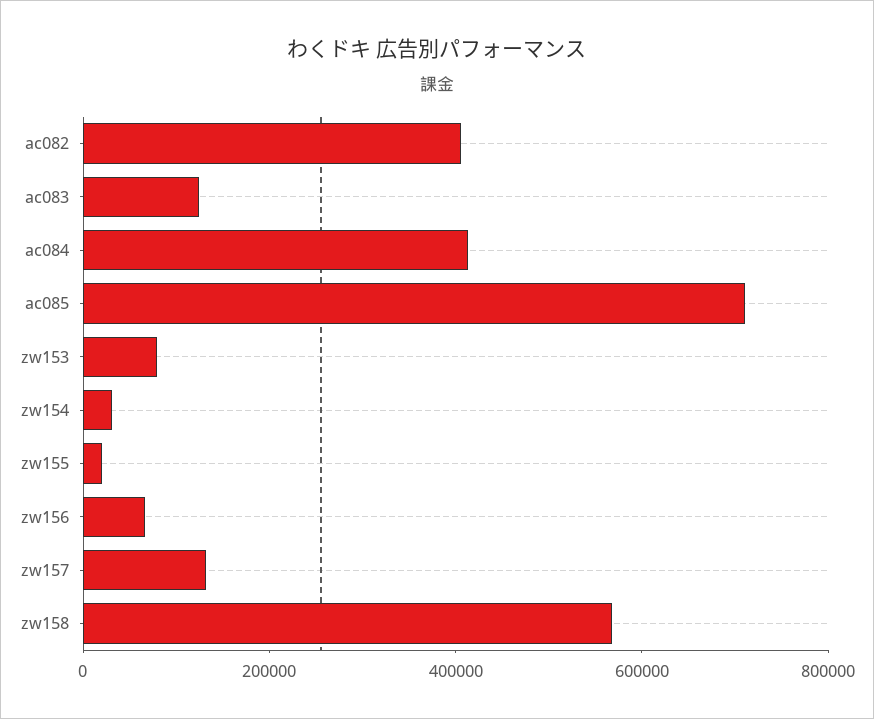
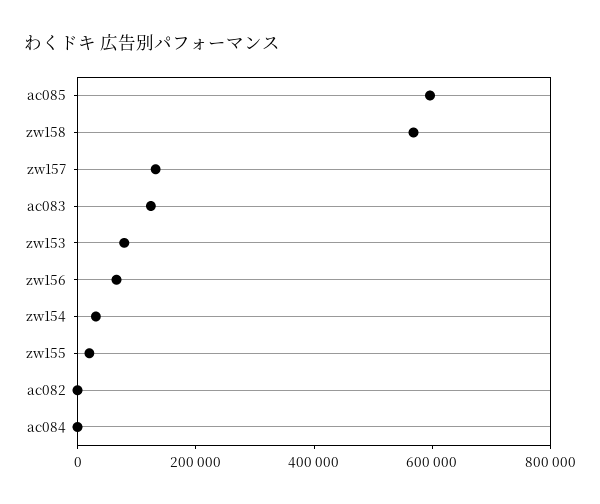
ac082: 400000 -> 0
ac084: 400000 -> 0
ac085: 700000 -> 600000

